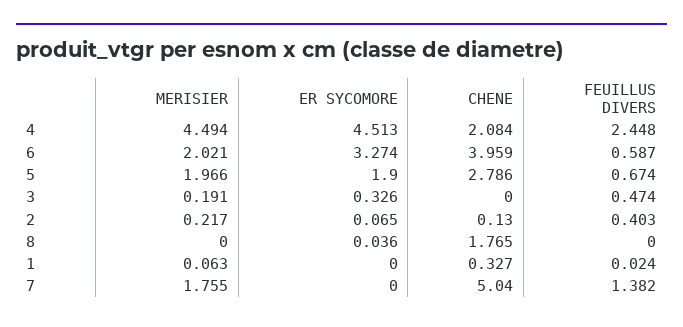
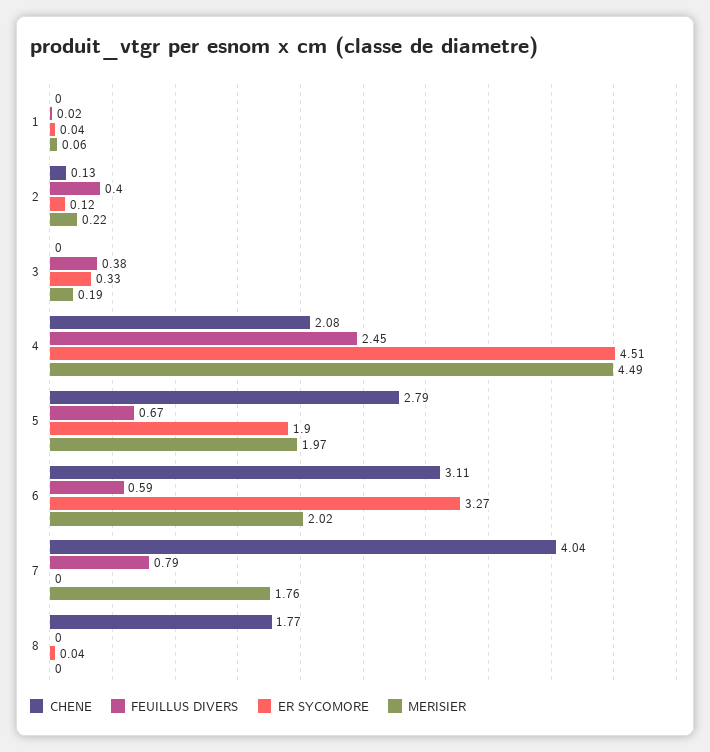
CHENE, 6: 3.959 -> 3.11
FEUILLUS DIVERS, 3: 0.474 -> 0.38
ER SYCOMORE, 2: 0.065 -> 0.12
ER SYCOMORE, 1: 0 -> 0.04
CHENE, 1: 0.327 -> 0
CHENE, 7: 5.04 -> 4.04
FEUILLUS DIVERS, 7: 1.382 -> 0.79

